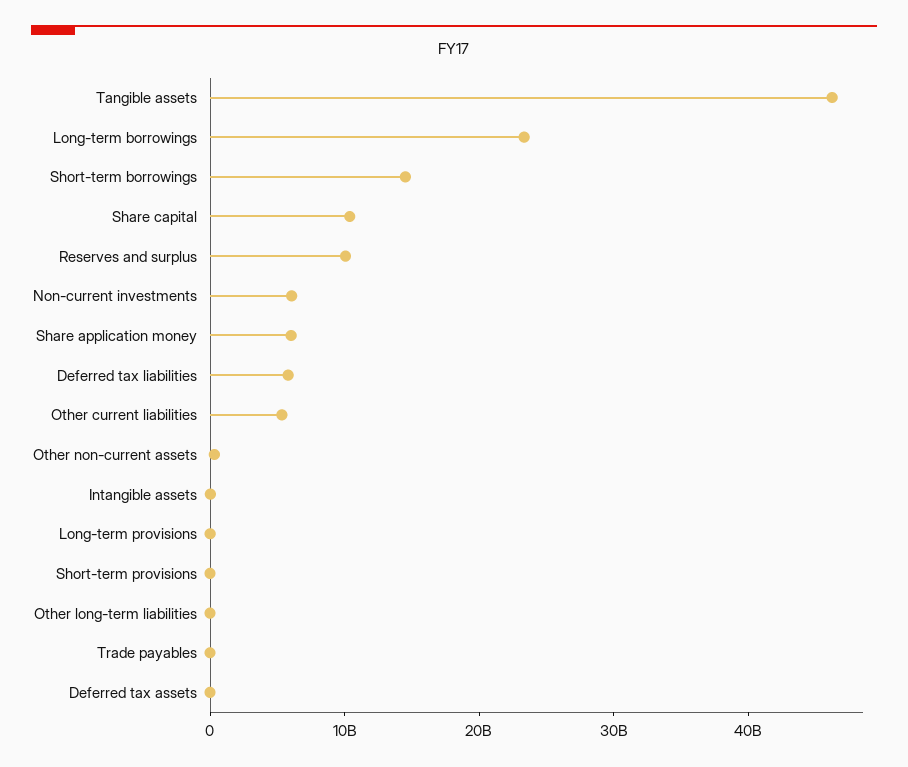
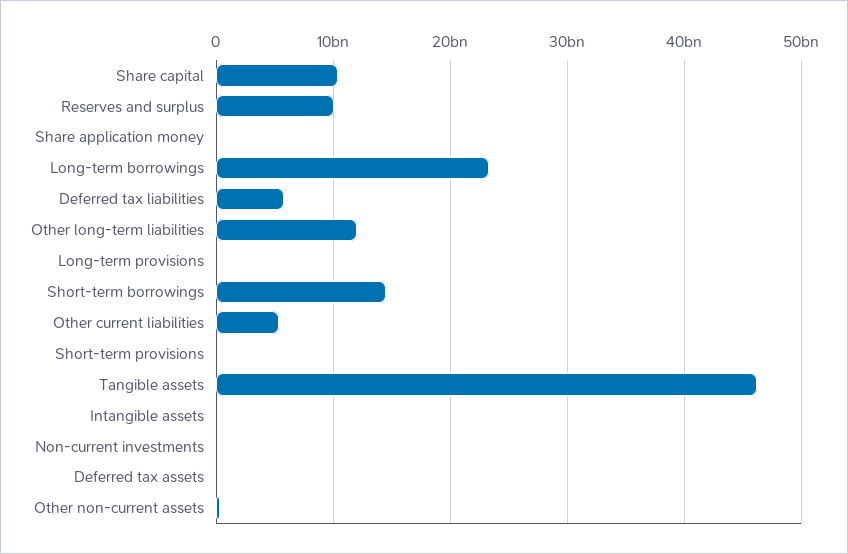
Non-current investments: 6000000000 -> 0
Share application money: 6000000000 -> 0
Other long-term liabilities: 0 -> 12000000000
Trade payables: 0 -> none

